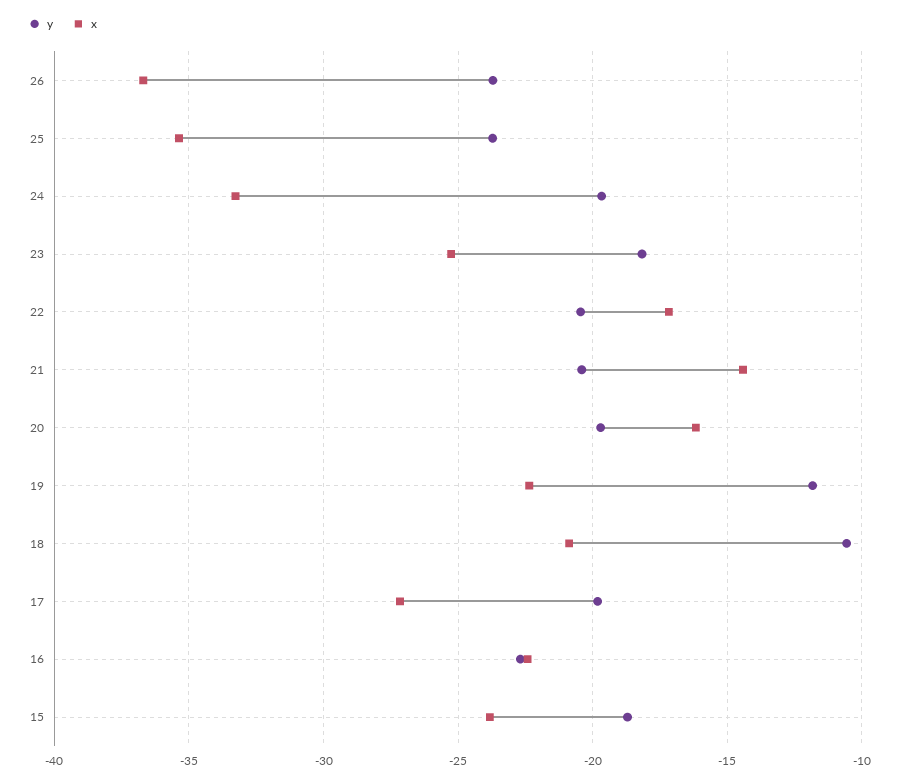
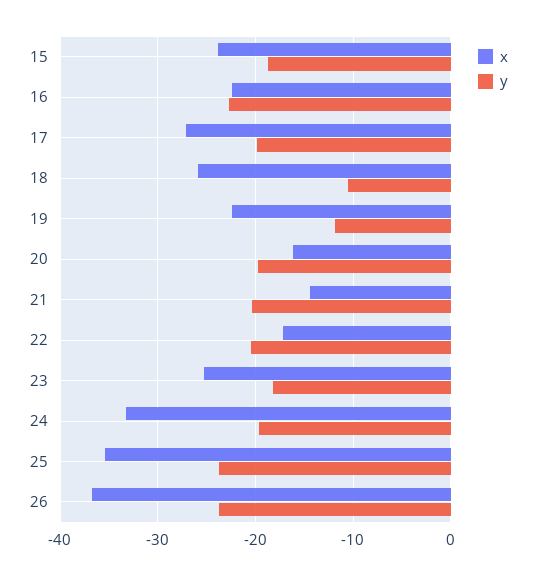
x, 18: -21 -> -26

